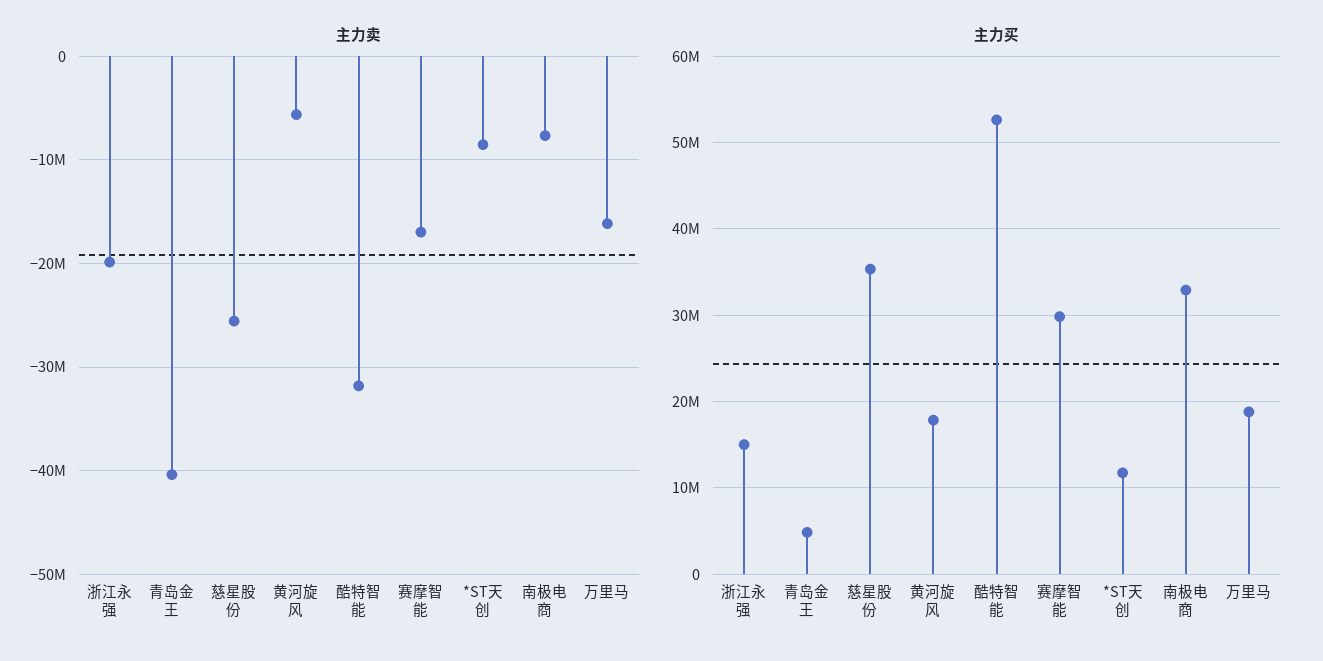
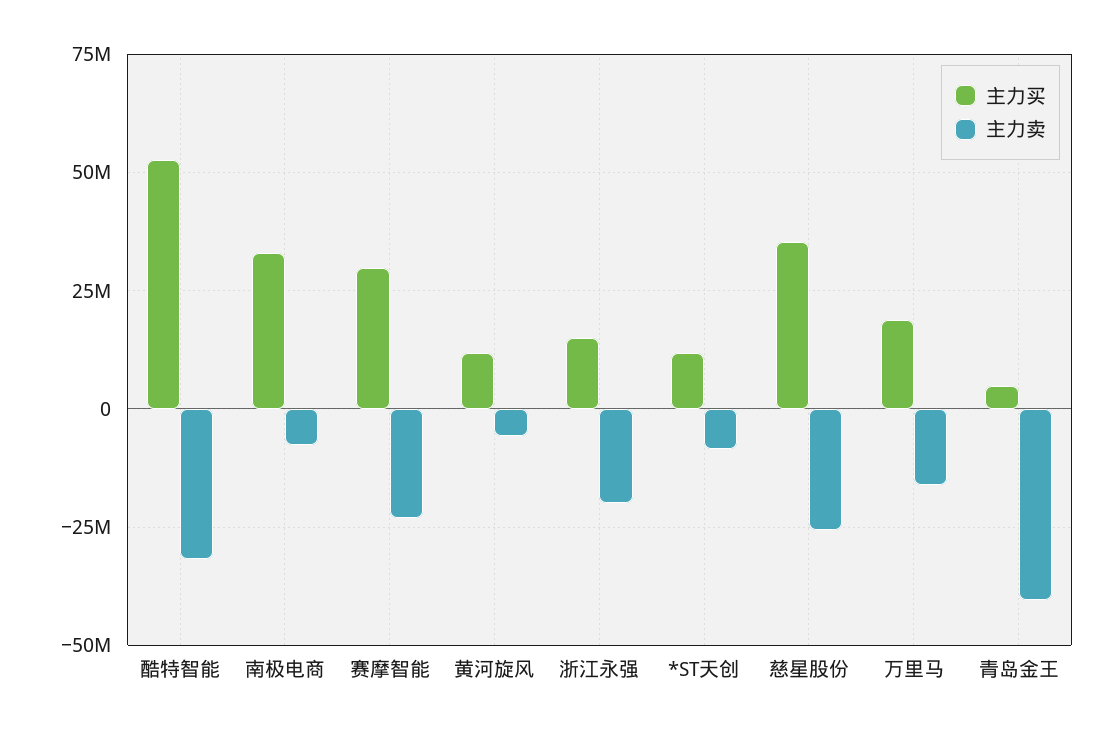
主力卖, 赛摩智能: -17000000 -> -22500000
主力买, 黄河旋风: 18000000 -> 12500000

